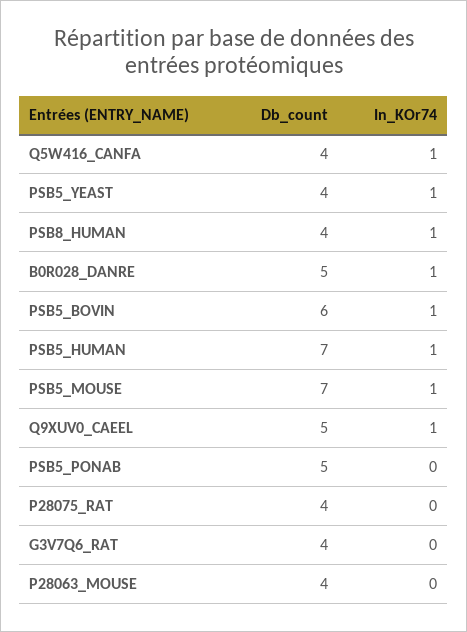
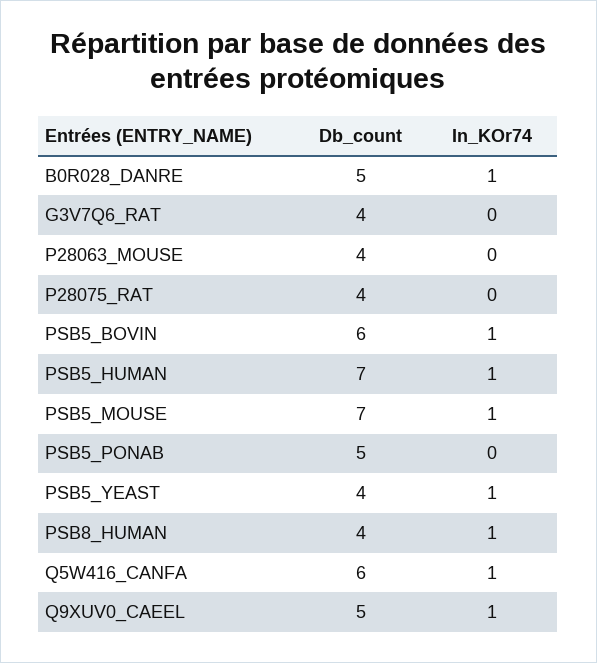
Db_count, Q5W416_CANFA: 4 -> 6

